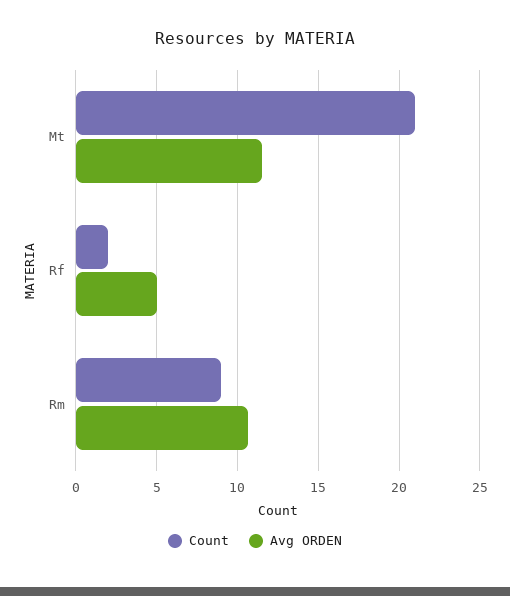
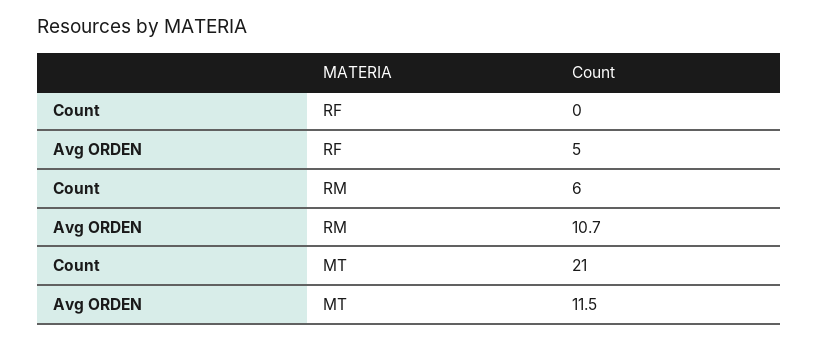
Count, Rf: 2 -> 0
Count, Rm: 9 -> 6

